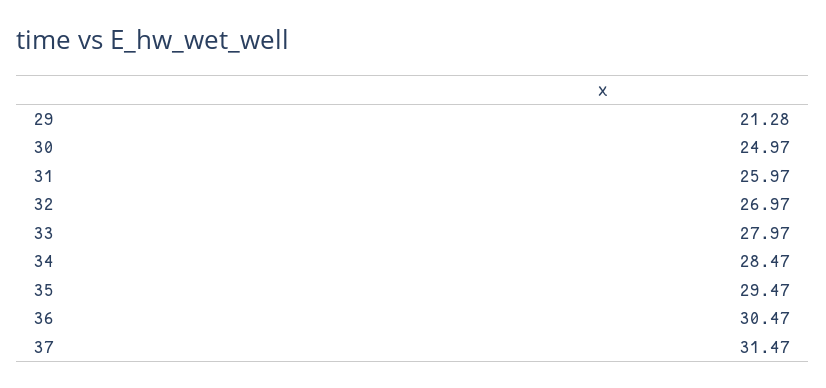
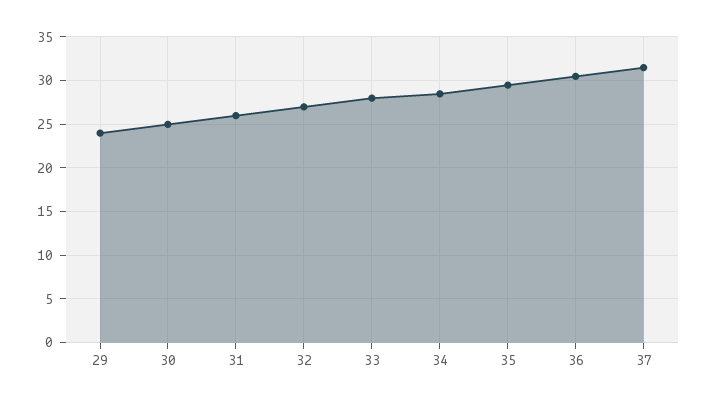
29: 21.28 -> 24

